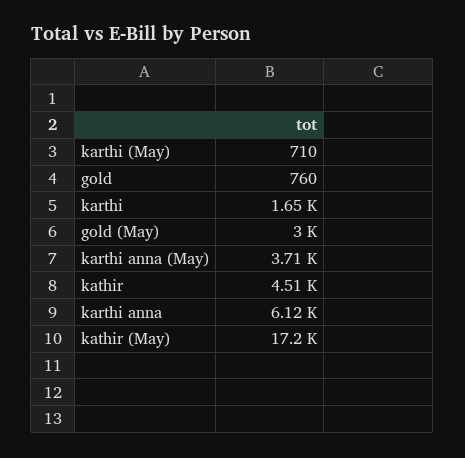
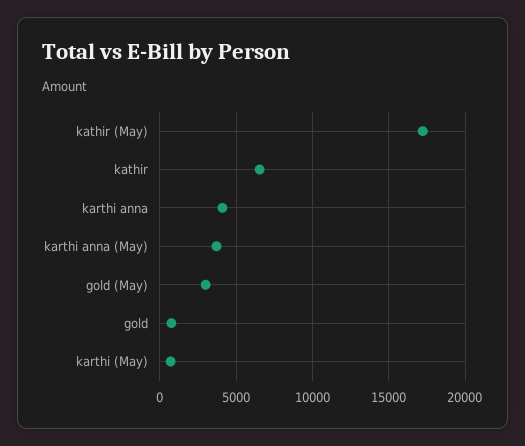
karthi: 1650 -> none
kathir: 4510 -> 6500
karthi anna: 6120 -> 4000

